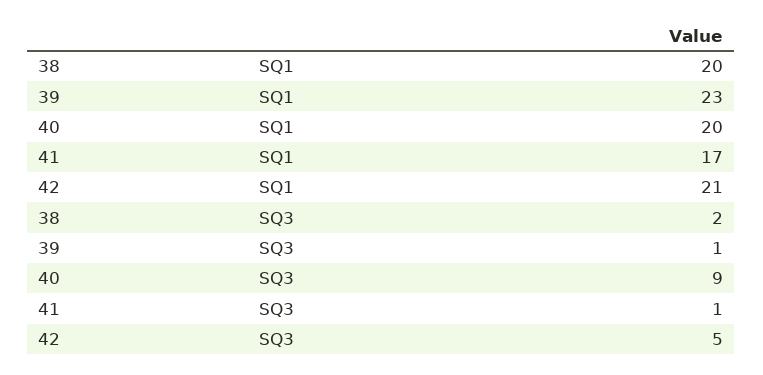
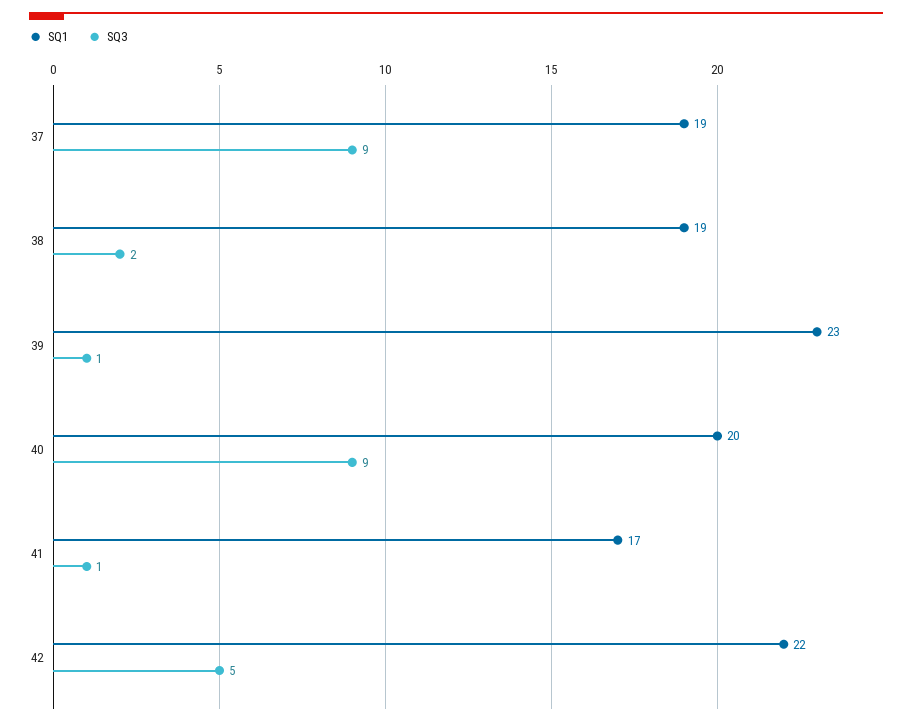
SQ1, 38: 20 -> 19
SQ1, 42: 21 -> 22
SQ1, 37: none -> 19
SQ3, 37: none -> 9

